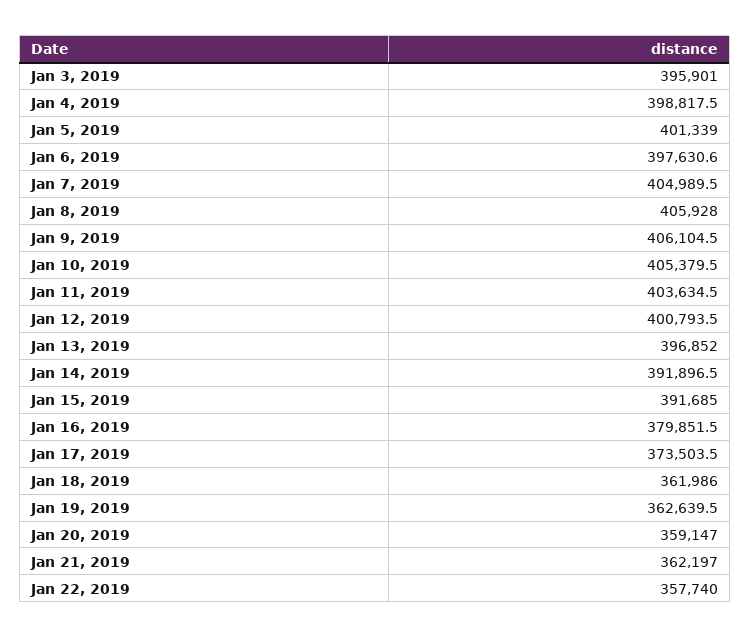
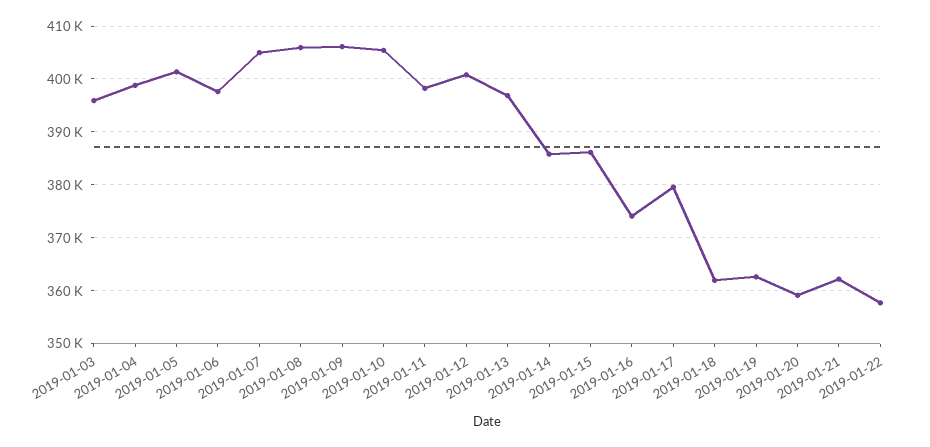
Jan 11, 2019: 403634.5 -> 398000
Jan 14, 2019: 391896.5 -> 386000
Jan 15, 2019: 391685 -> 386000
Jan 16, 2019: 379851.5 -> 374000
Jan 17, 2019: 373503.5 -> 380000

